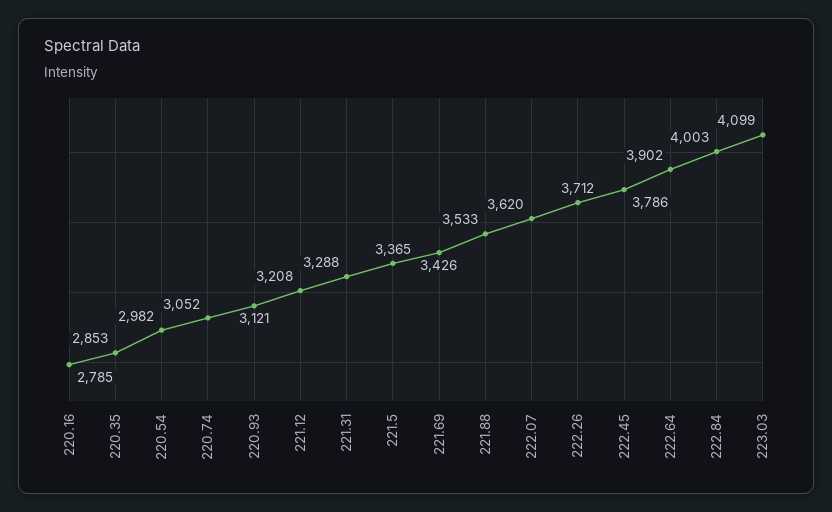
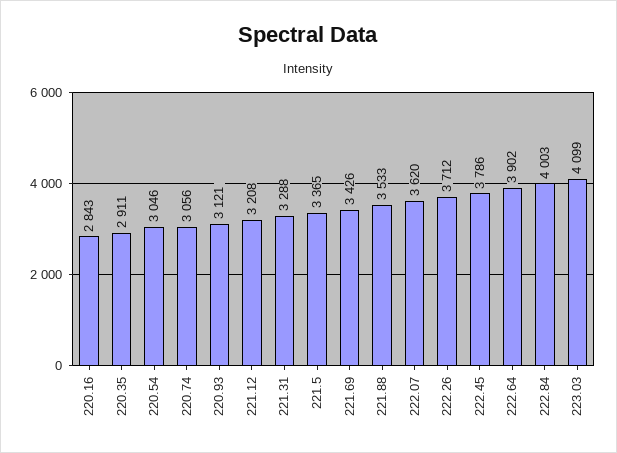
220.16: 2785 -> 2843
220.35: 2853 -> 2911
220.54: 2982 -> 3046
220.74: 3052 -> 3056

